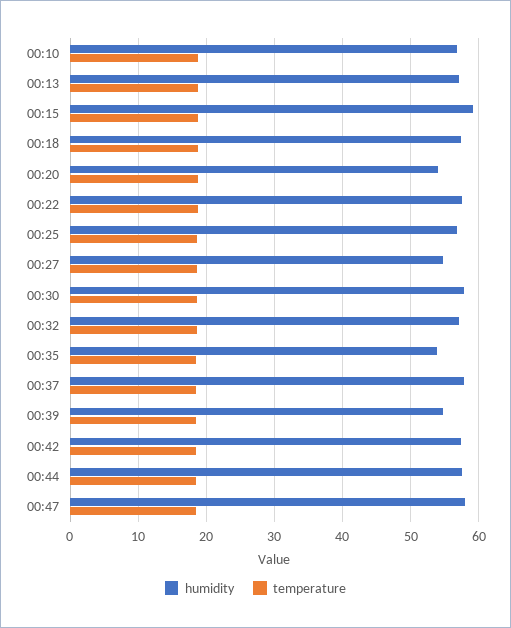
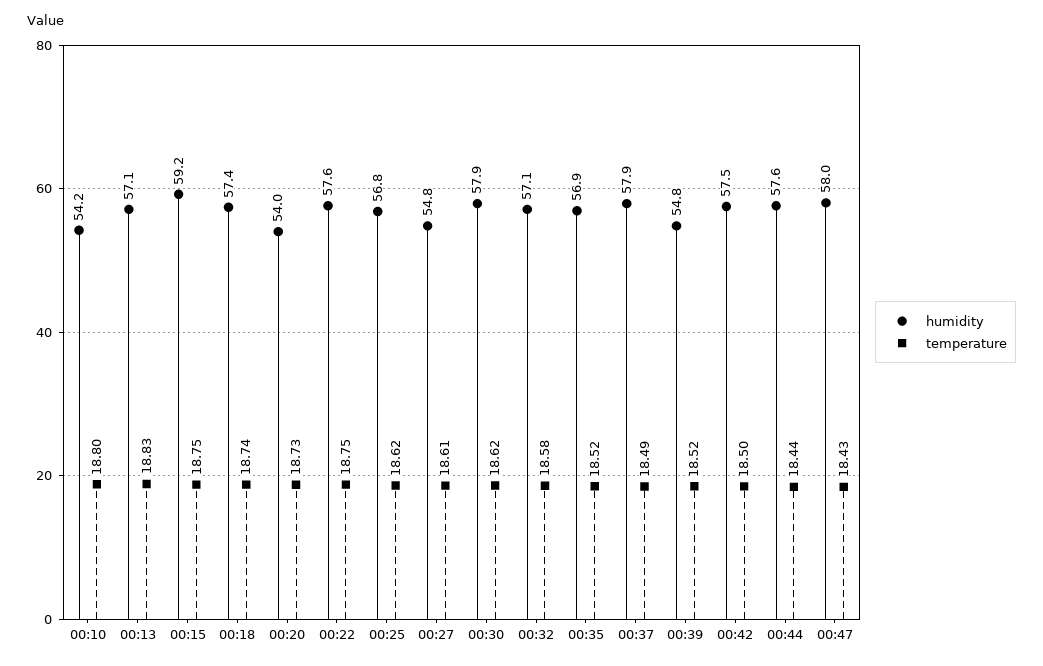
humidity, 00:10: 57 -> 54.2
humidity, 00:35: 54 -> 56.9

